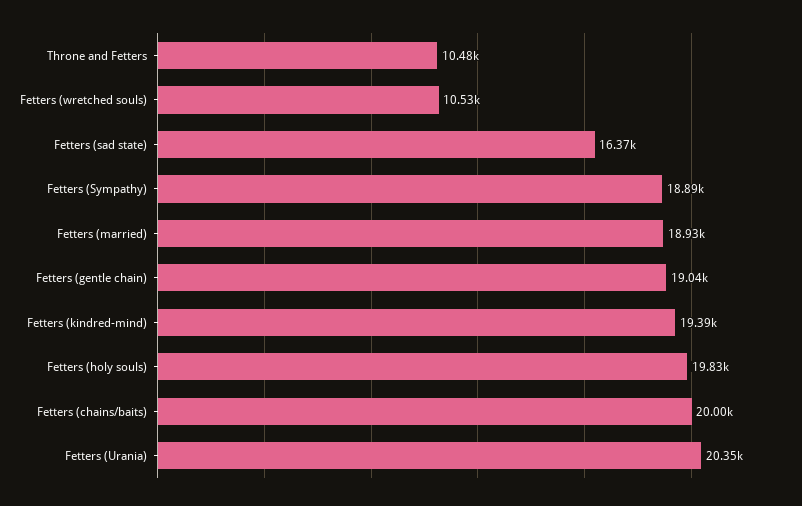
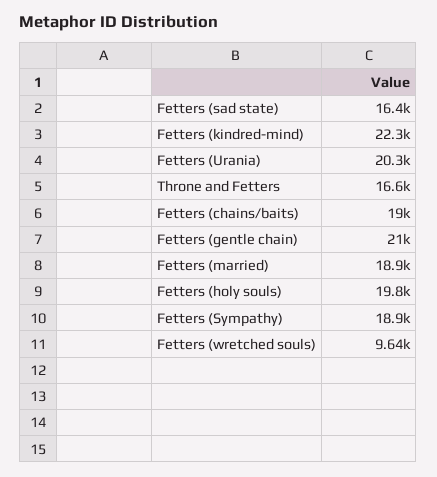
Throne and Fetters: 10480 -> 16600
Fetters (wretched souls): 10530 -> 9640
Fetters (gentle chain): 19040 -> 21000
Fetters (kindred-mind): 19390 -> 22300
Fetters (chains/baits): 20000 -> 19000

